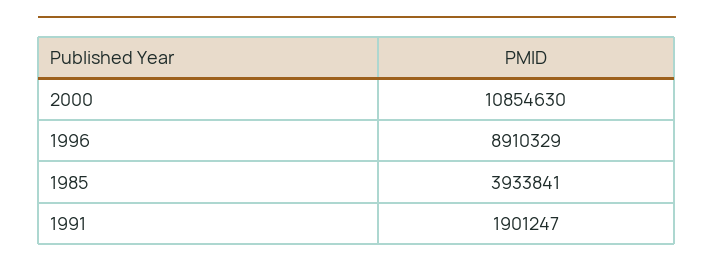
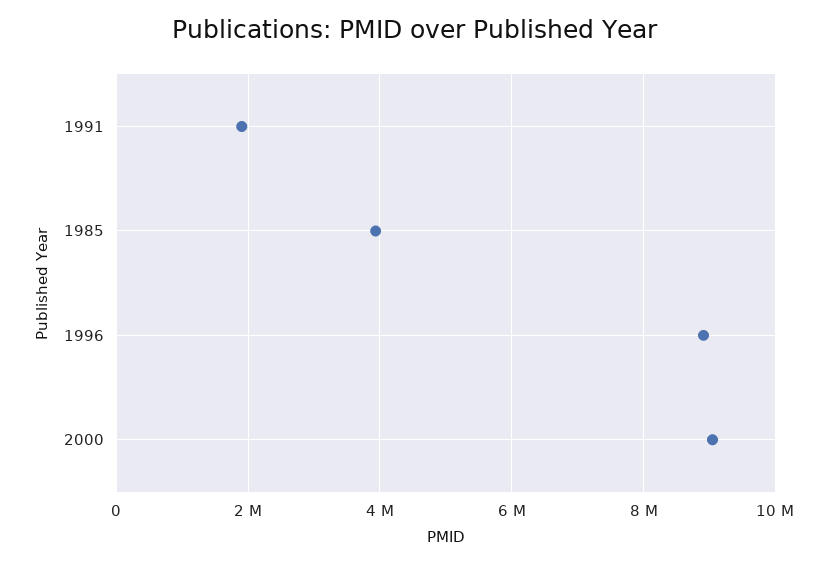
2000: 10854630 -> 9000000

